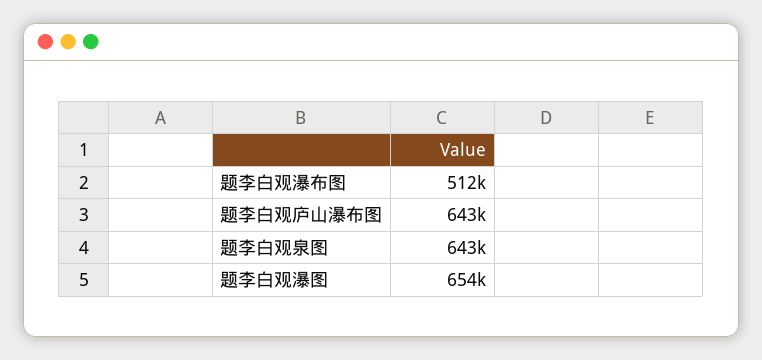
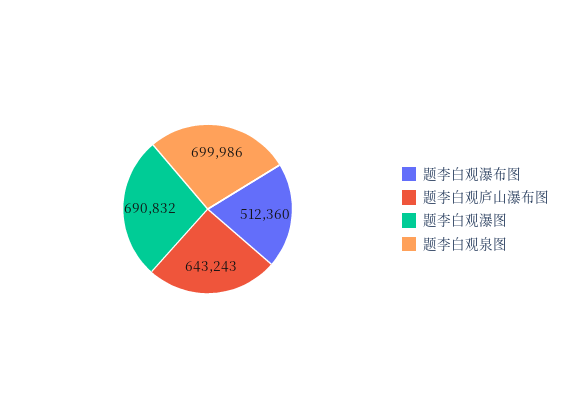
题李白观泉图: 643000 -> 699986
题李白观瀑图: 654000 -> 690832

